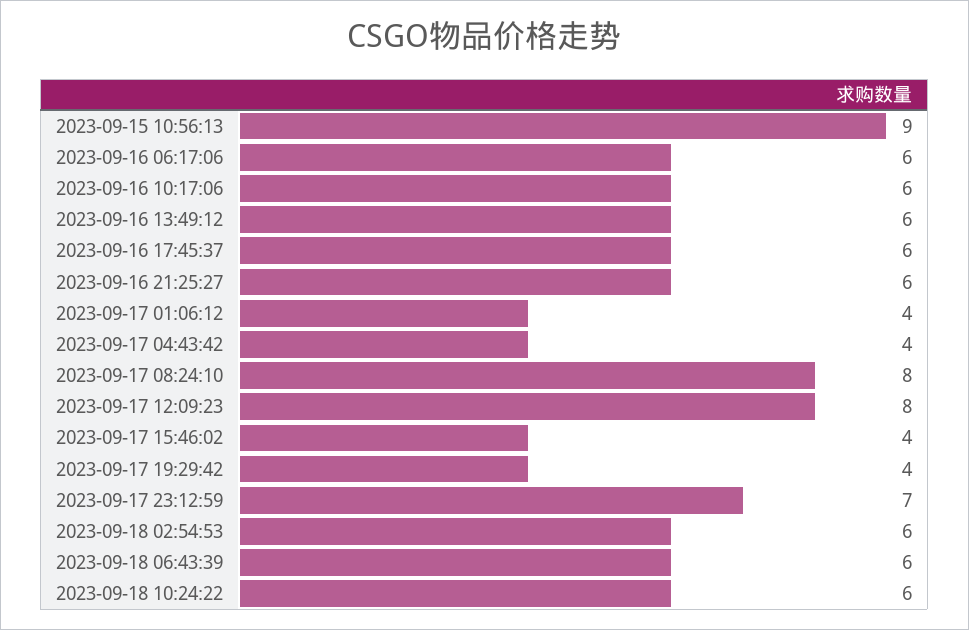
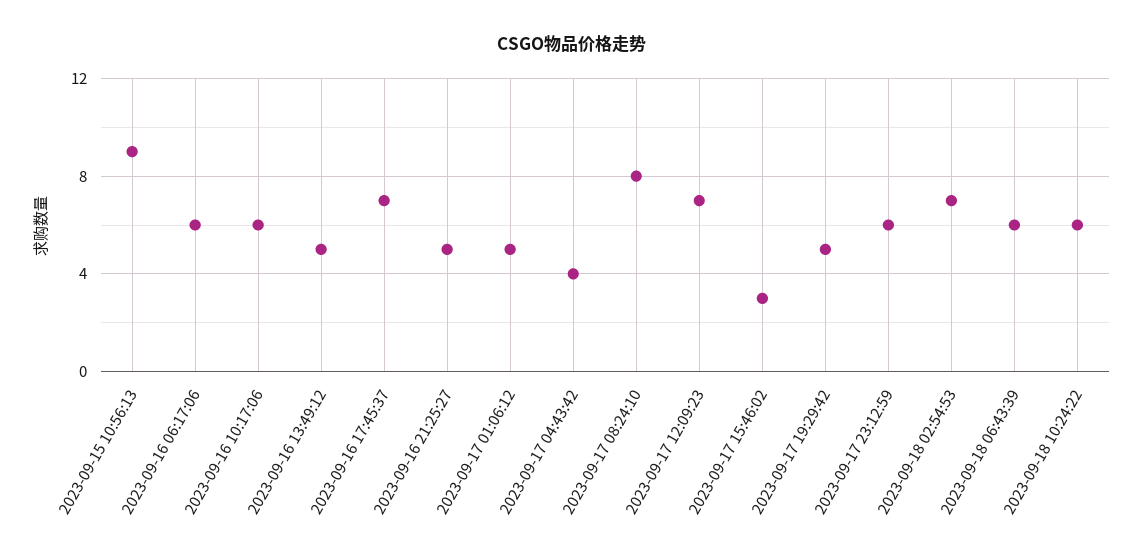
2023-09-16 13:49:12: 6 -> 5
2023-09-16 17:45:37: 6 -> 7
2023-09-16 21:25:27: 6 -> 5
2023-09-17 01:06:12: 4 -> 5
2023-09-17 12:09:23: 8 -> 7
2023-09-17 15:46:02: 4 -> 3
2023-09-17 19:29:42: 4 -> 5
2023-09-17 23:12:59: 7 -> 6
2023-09-18 02:54:53: 6 -> 7

